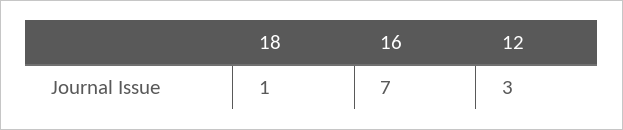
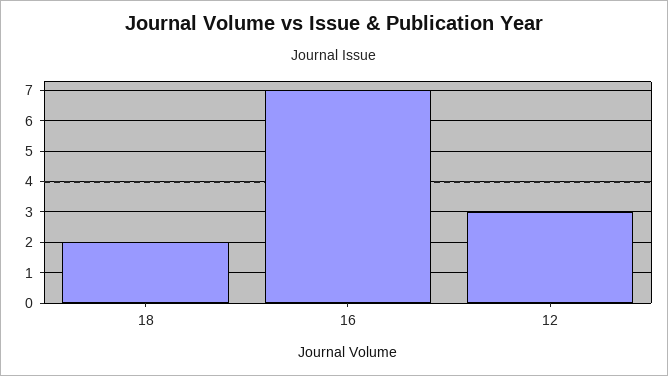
18: 1 -> 2

